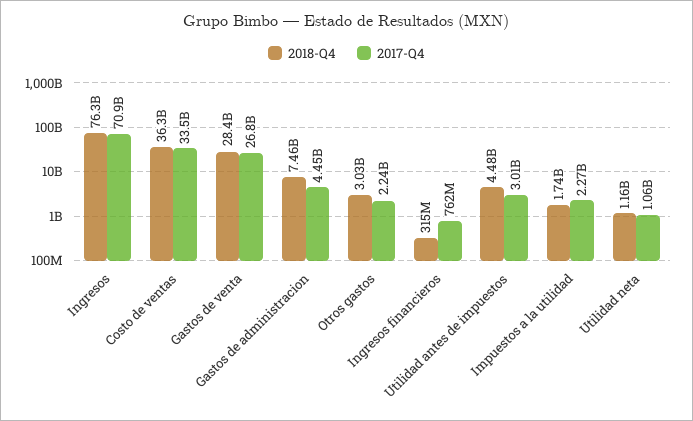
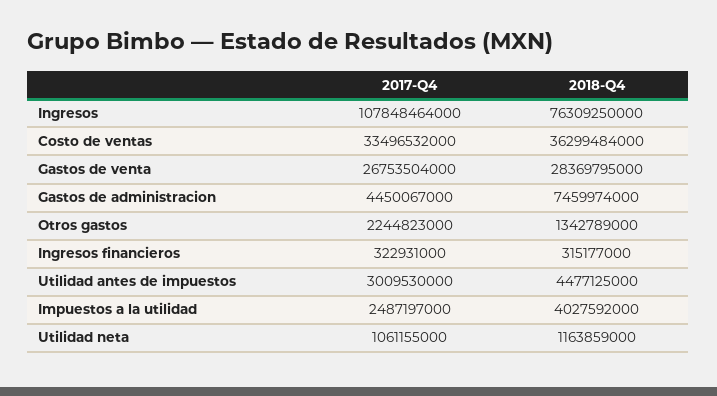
2017-Q4, Ingresos: 70900000000 -> 107848464000
2018-Q4, Otros gastos: 3030000000 -> 1342789000
2017-Q4, Ingresos financieros: 762000000 -> 322931000
2018-Q4, Impuestos a la utilidad: 1740000000 -> 4027592000
2017-Q4, Impuestos a la utilidad: 2270000000 -> 2487197000

